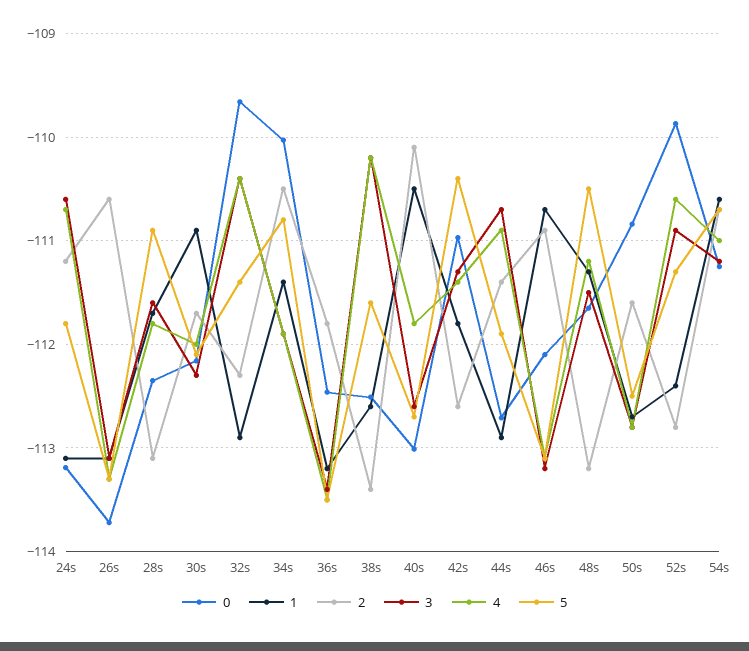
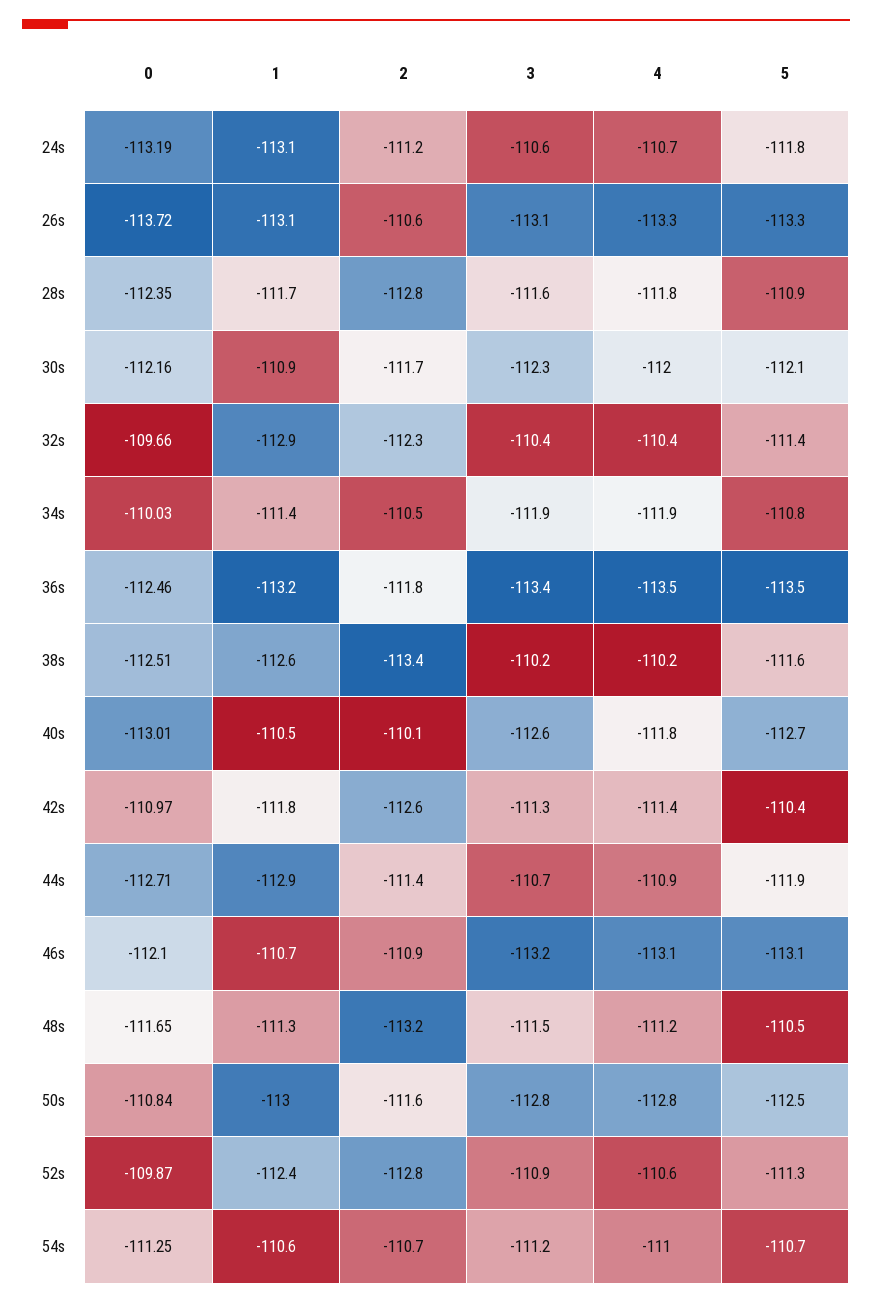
2, 28s: -113.1 -> -112.8
1, 50s: -112.7 -> -113

